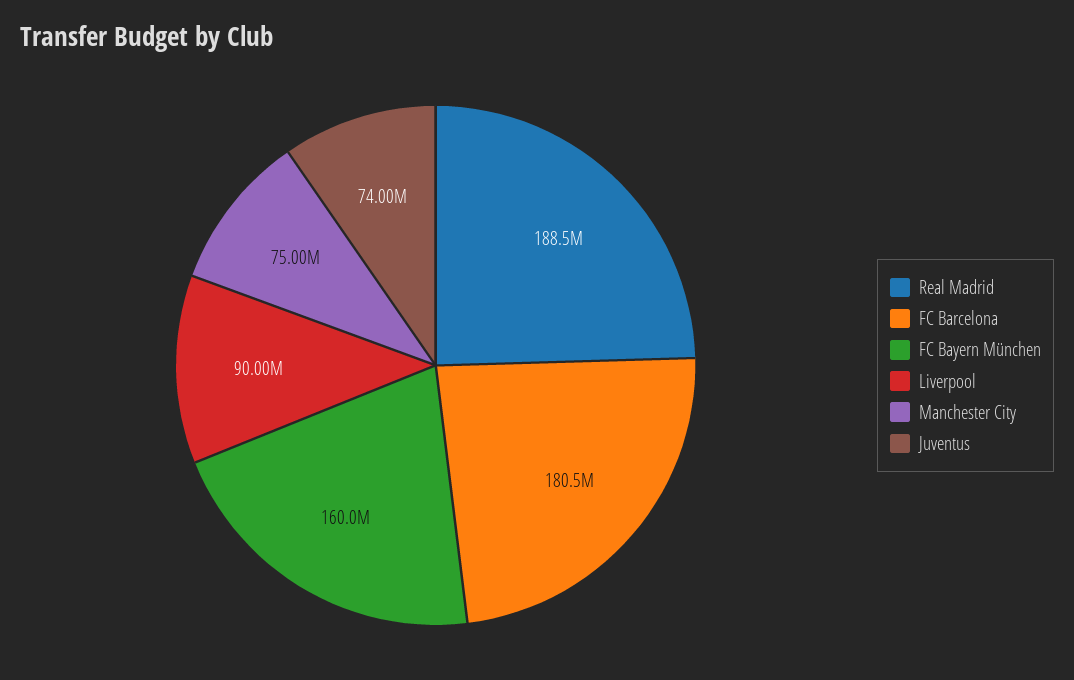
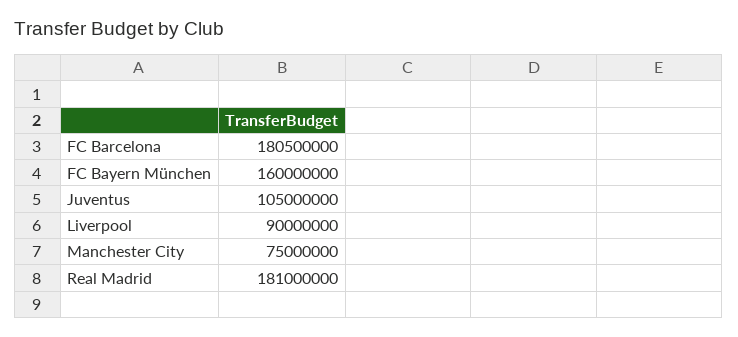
Real Madrid: 188500000 -> 181000000
Juventus: 74000000 -> 105000000

